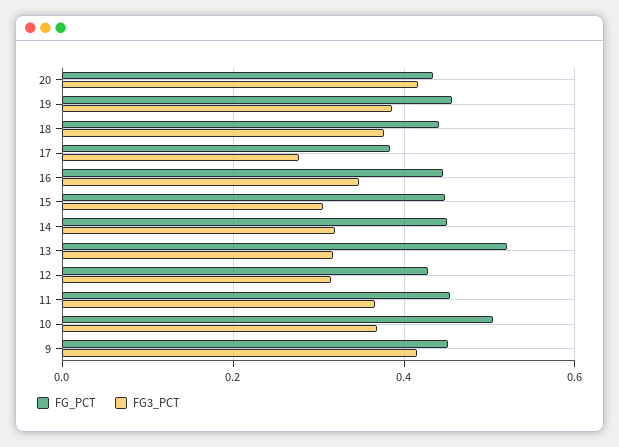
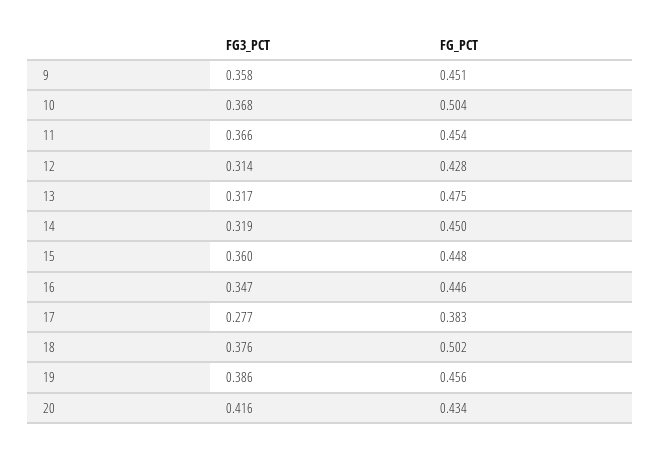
FG_PCT, 18: 0.44 -> 0.502
FG3_PCT, 15: 0.3 -> 0.36
FG_PCT, 13: 0.52 -> 0.475
FG3_PCT, 9: 0.42 -> 0.358

